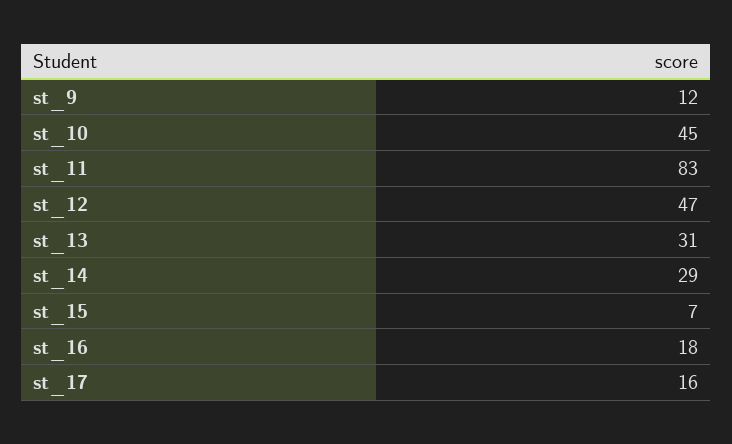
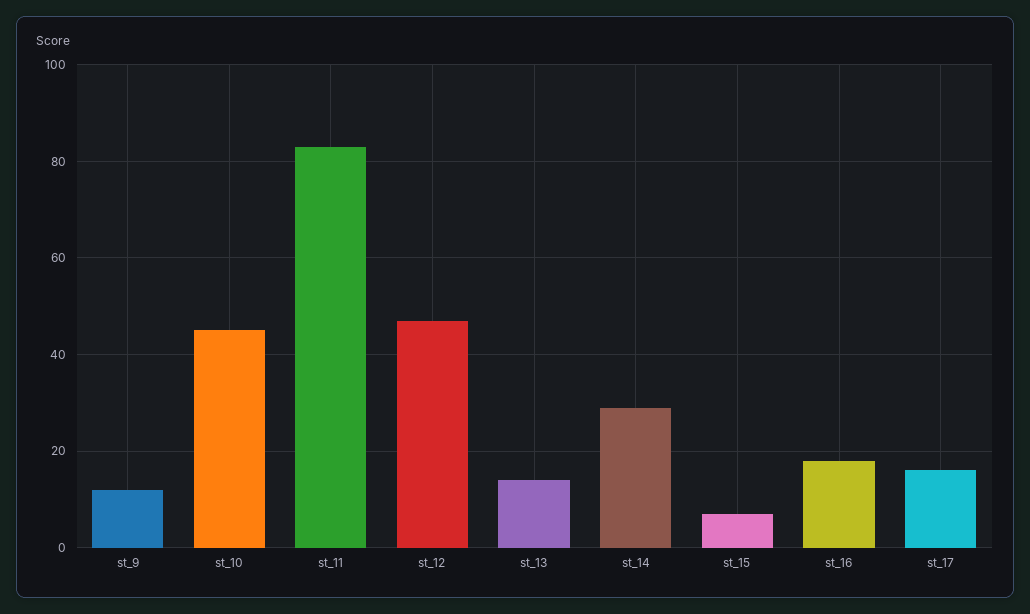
st_13: 31 -> 15

